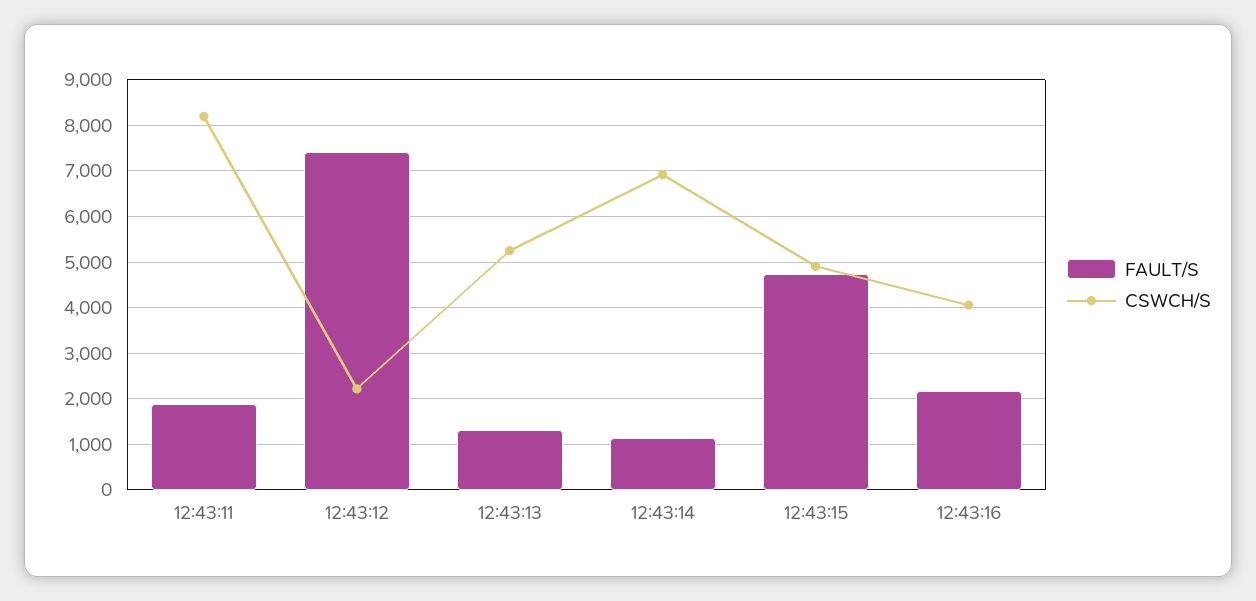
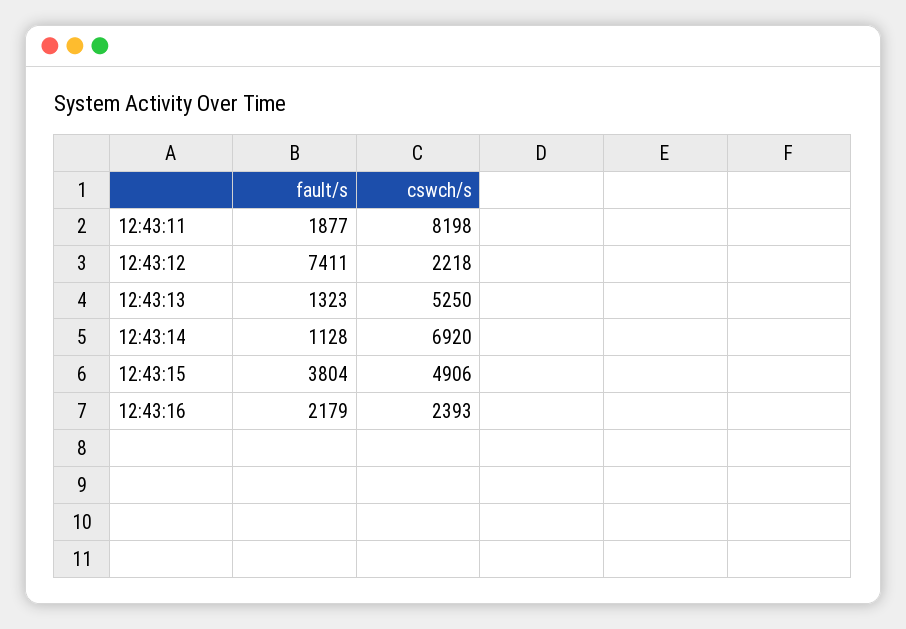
FAULT/S, 12:43:15: 4800 -> 3804
CSWCH/S, 12:43:16: 4000 -> 2393

